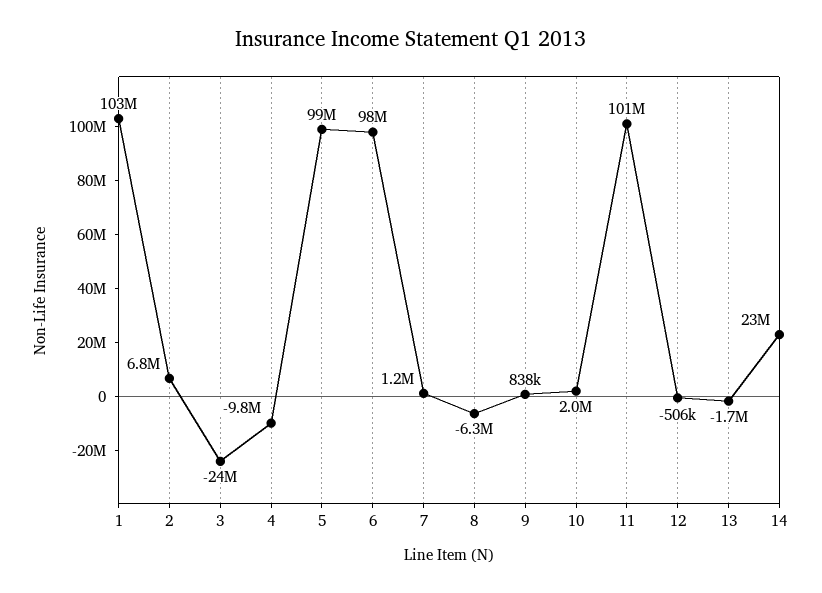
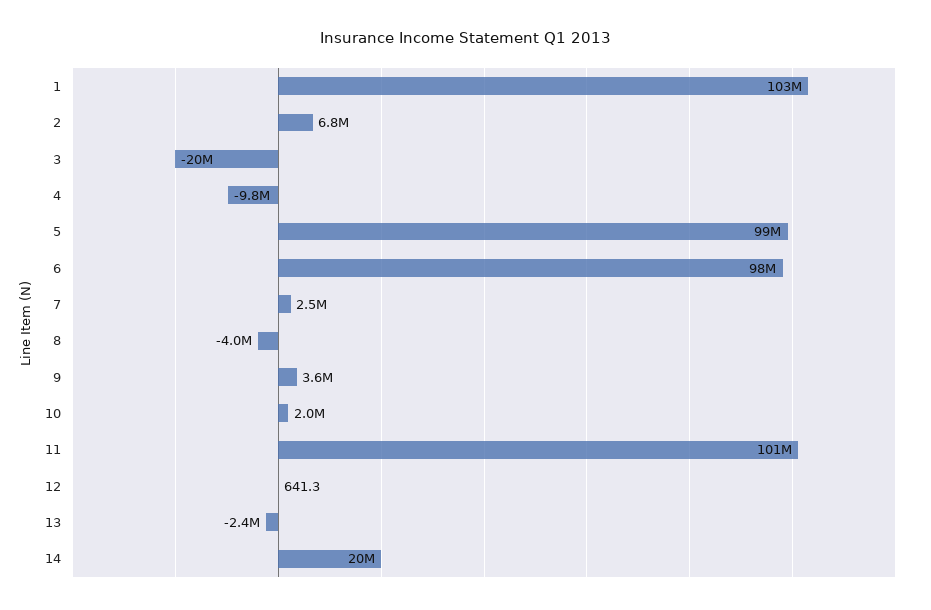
3: -24000000 -> -20000000
7: 1200000 -> 2500000
8: -6300000 -> -4000000
9: 838000 -> 3600000
12: -506000 -> 641.3
13: -1700000 -> -2400000
14: 23000000 -> 20000000

